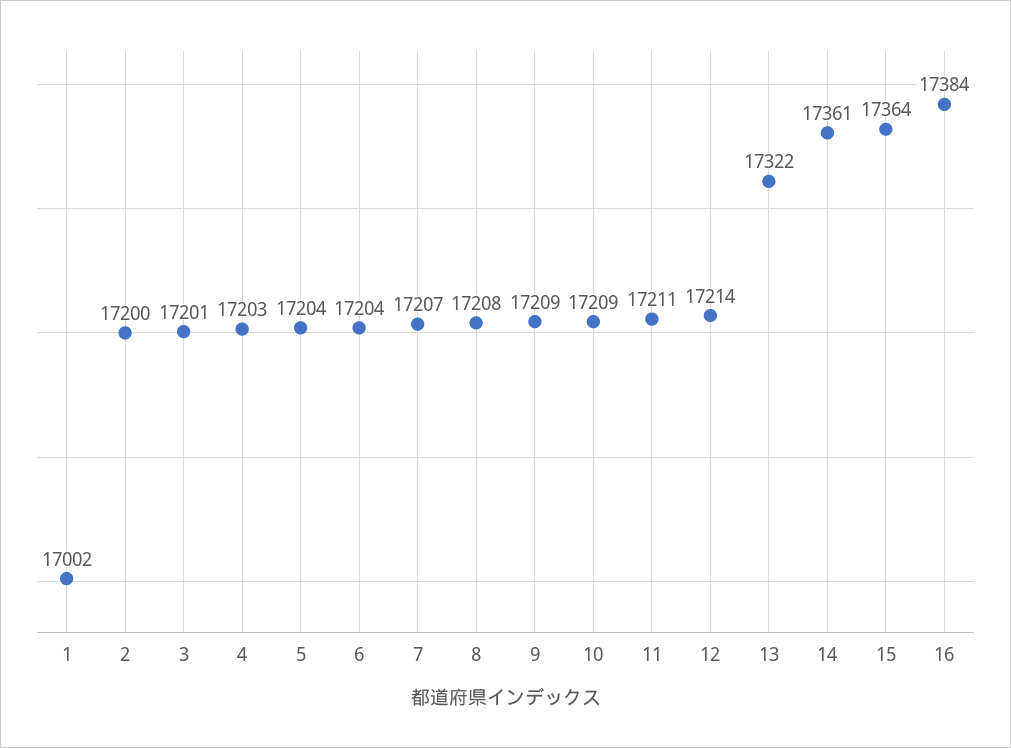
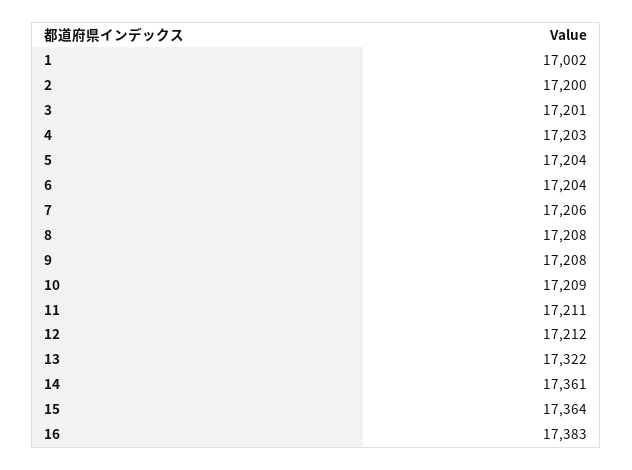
7: 17207 -> 17206
9: 17209 -> 17208
12: 17214 -> 17212
16: 17384 -> 17383

